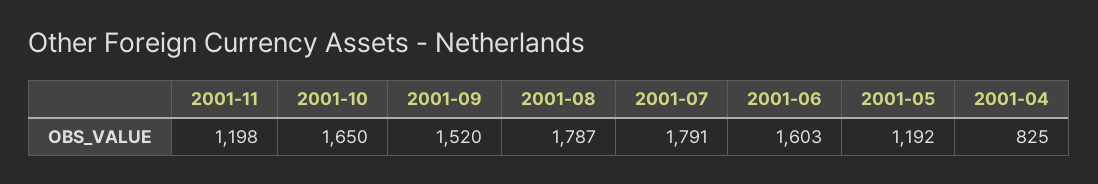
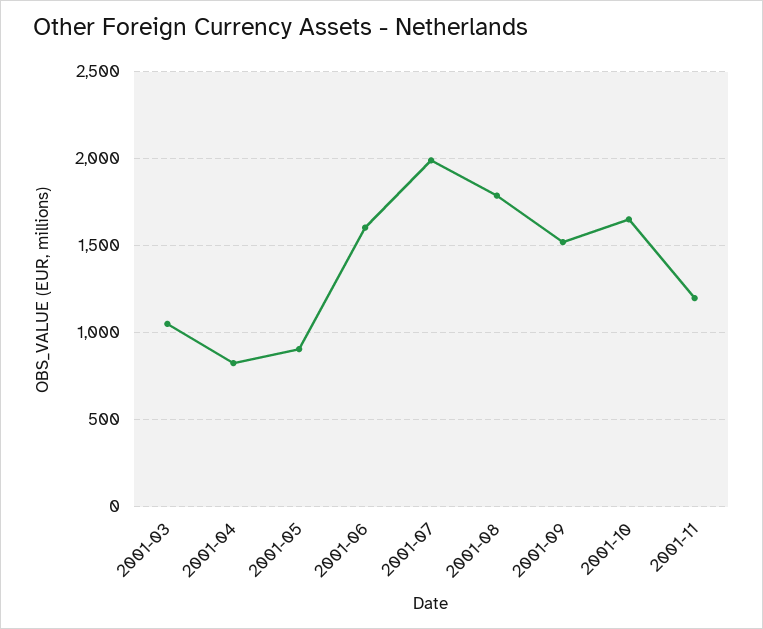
2001-07: 1791 -> 2000
2001-05: 1192 -> 900
2001-03: none -> 1050

